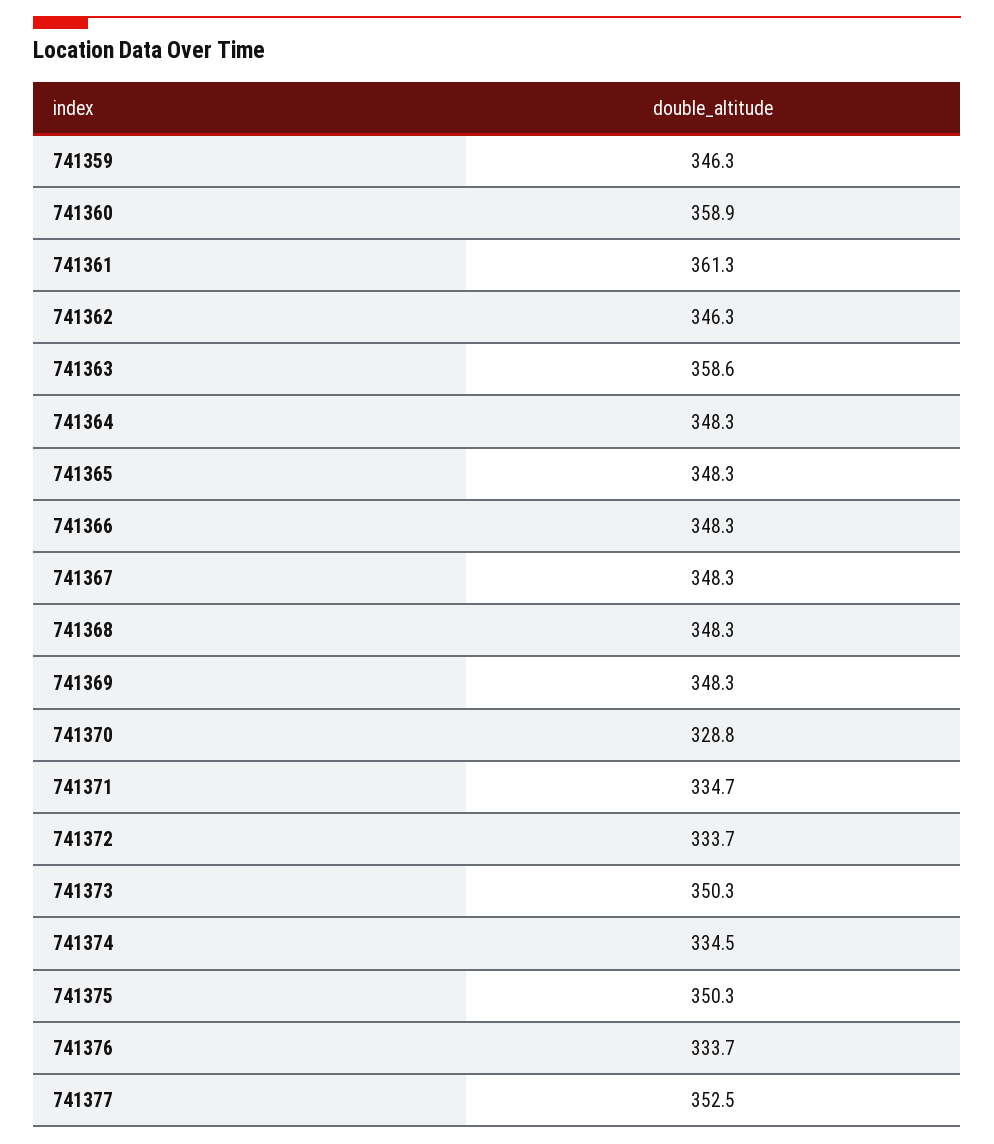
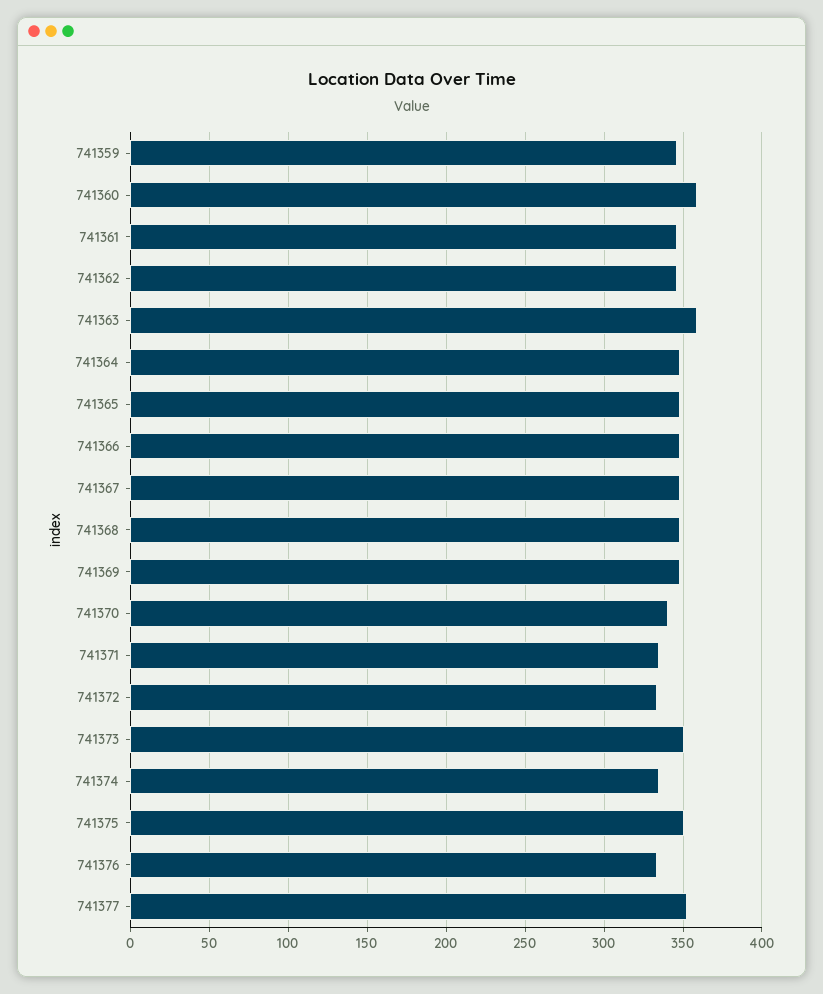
741361: 361.3 -> 345
741370: 328.8 -> 340

